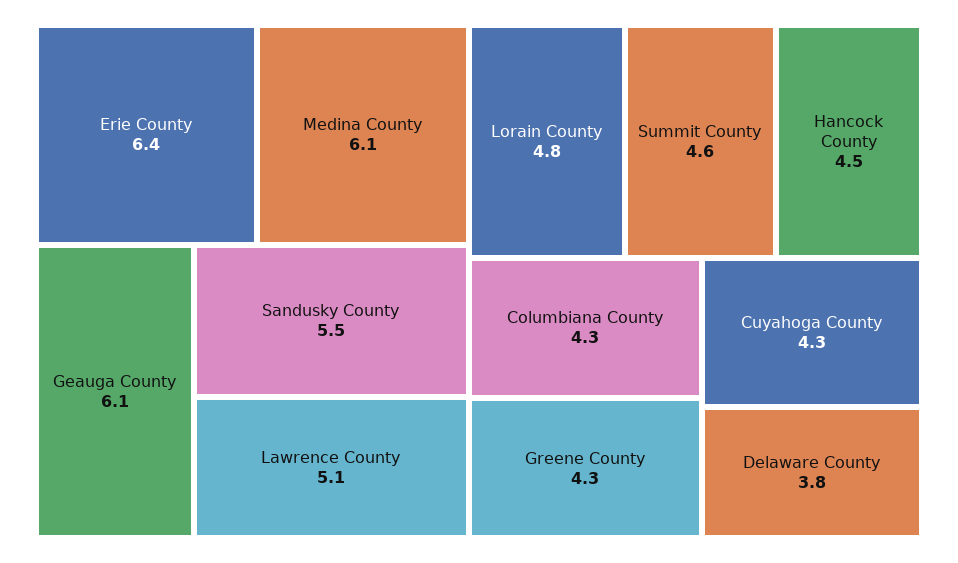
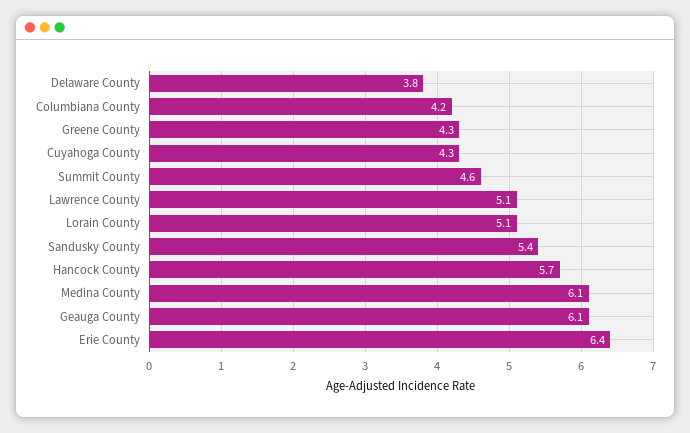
Sandusky County: 5.5 -> 5.4
Lorain County: 4.8 -> 5.1
Hancock County: 4.5 -> 5.7
Columbiana County: 4.3 -> 4.2

